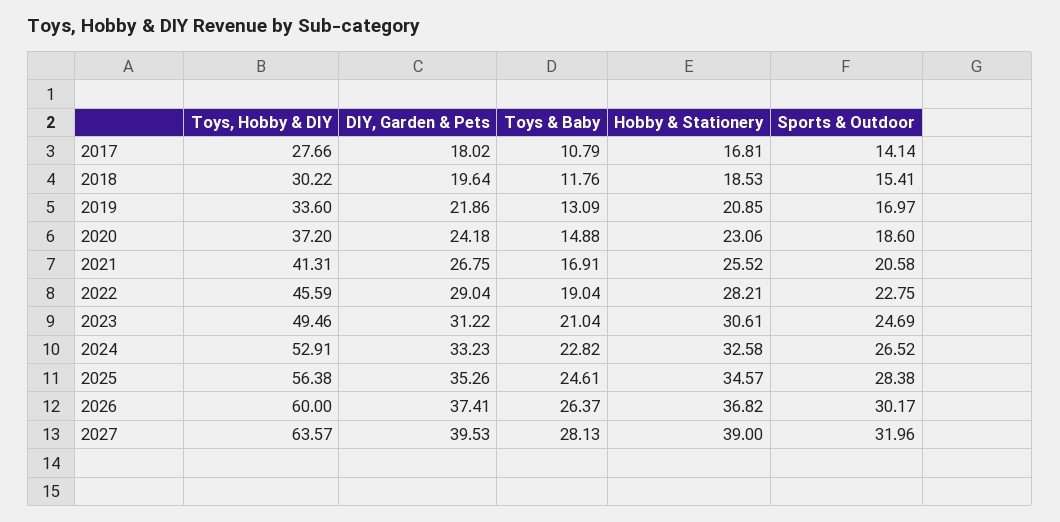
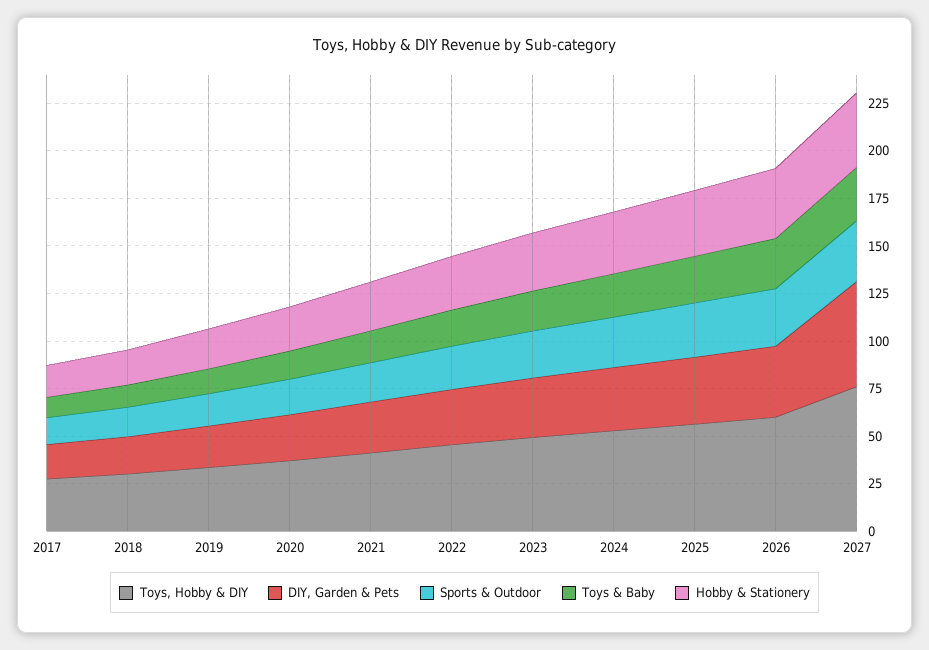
Toys, Hobby & DIY, 2027: 63.57 -> 75
DIY, Garden & Pets, 2027: 39.53 -> 55

